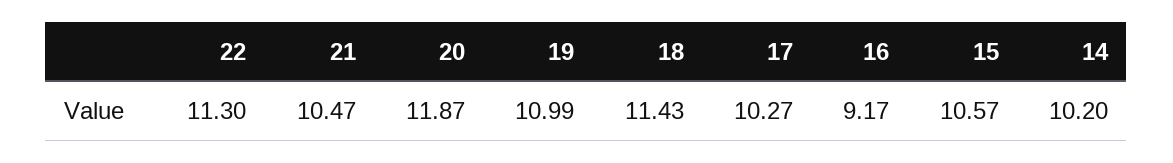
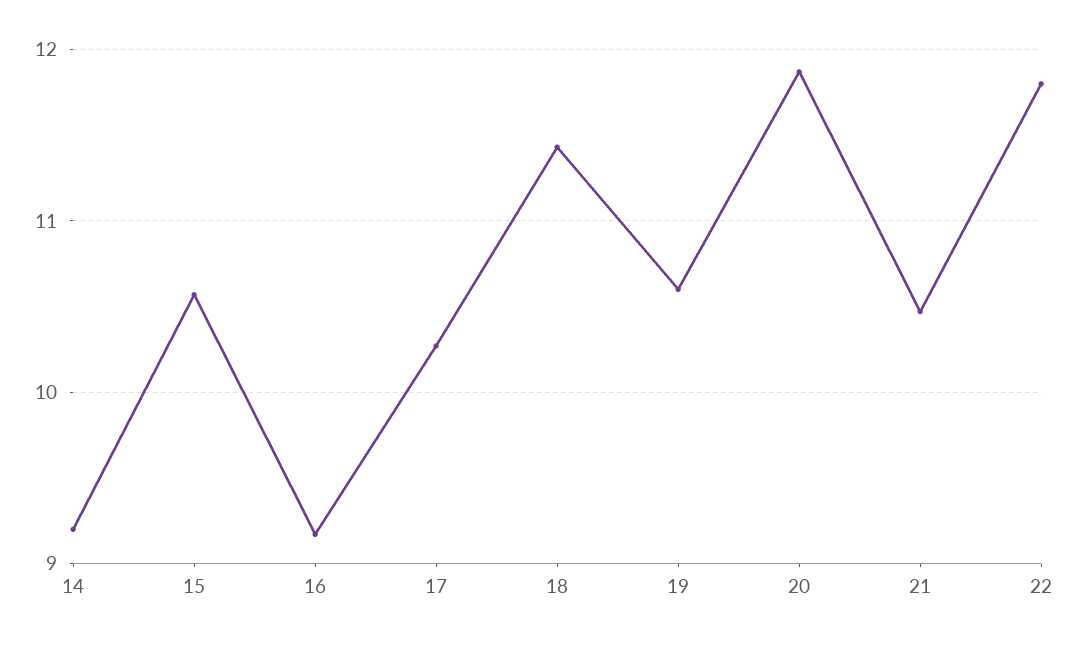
22: 11.3 -> 11.8
19: 10.99 -> 10.6
14: 10.2 -> 9.2

